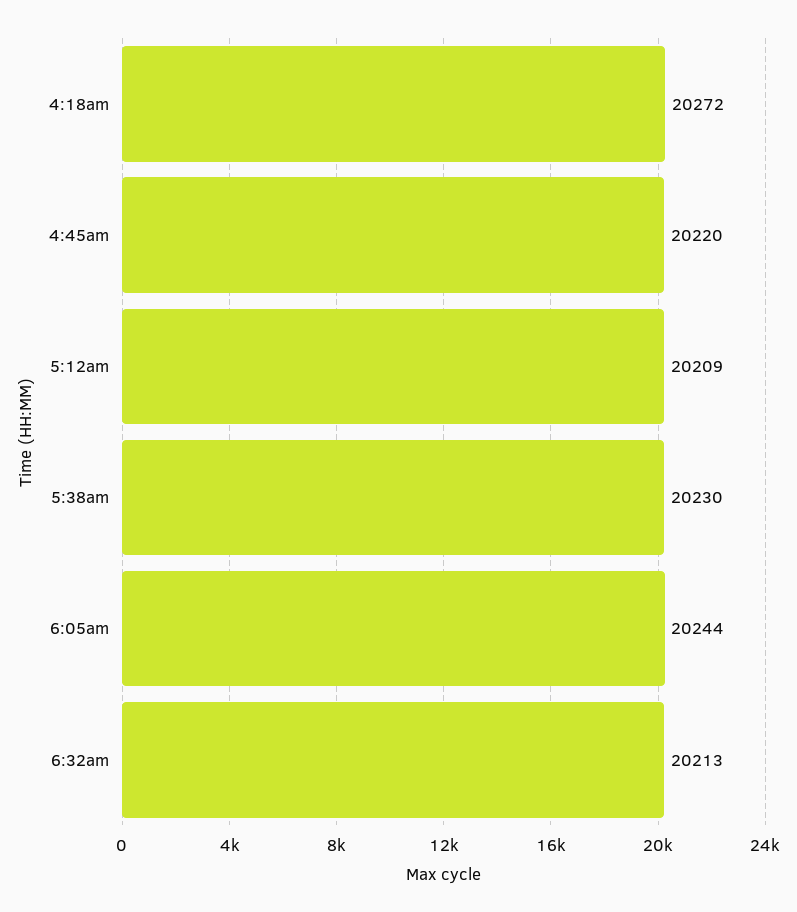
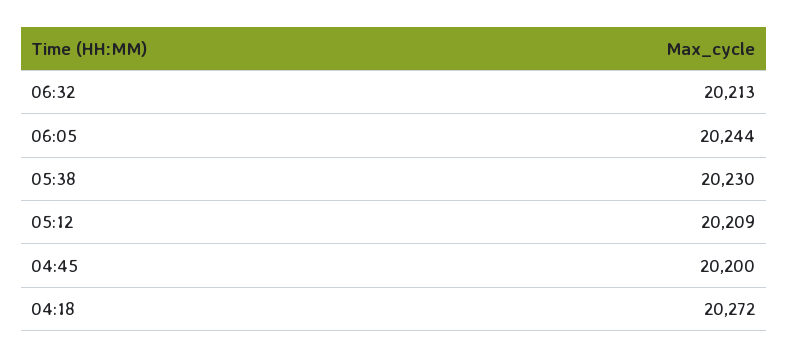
4:45am: 20220 -> 20200

